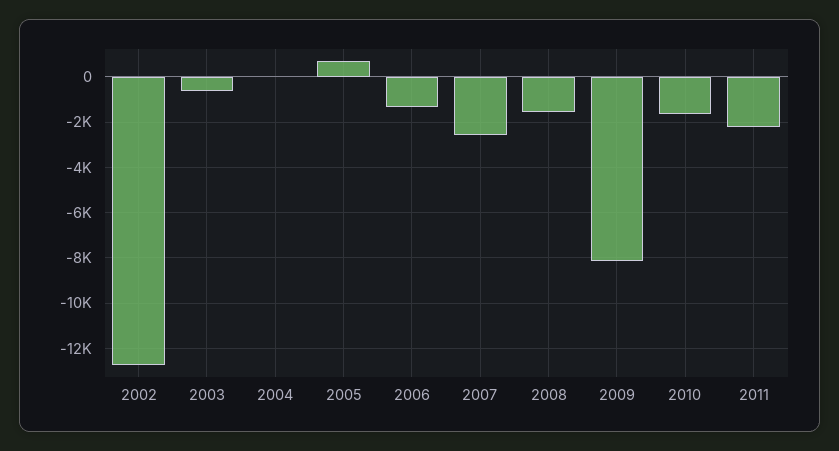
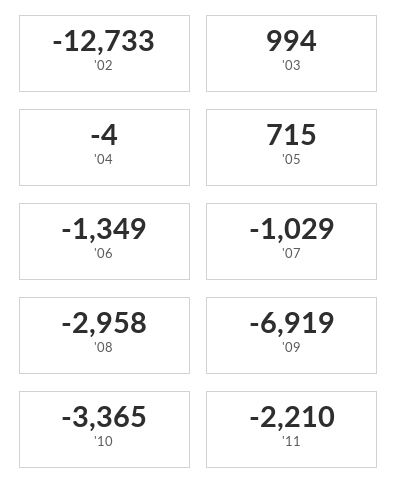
2003: -500 -> 994
2007: -2500 -> -1029
2008: -1500 -> -2958
2009: -8000 -> -6919
2010: -1500 -> -3365

